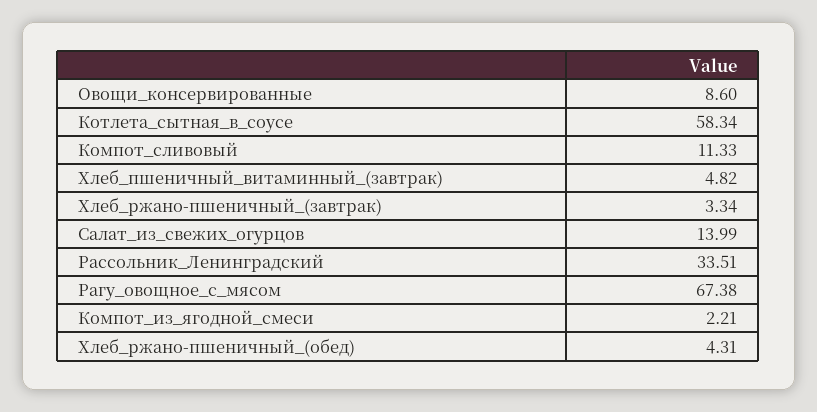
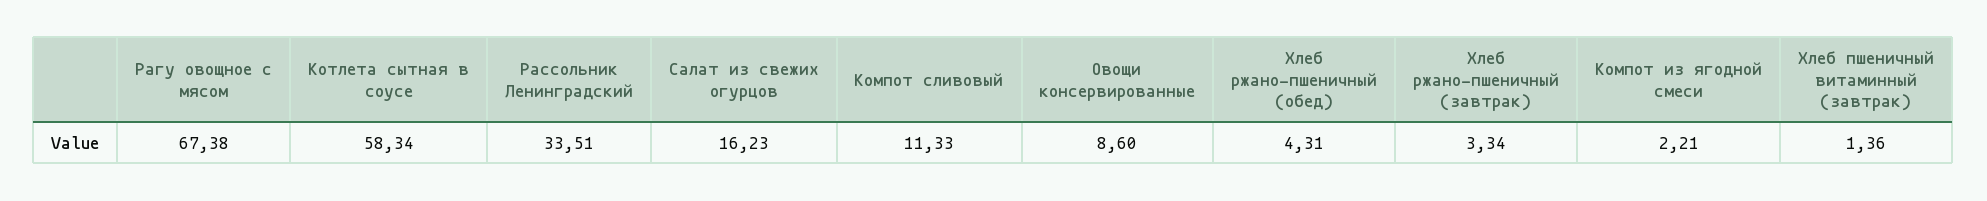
Хлеб_пшеничный_витаминный_(завтрак): 4.82 -> 1.36
Салат_из_свежих_огурцов: 13.99 -> 16.23

